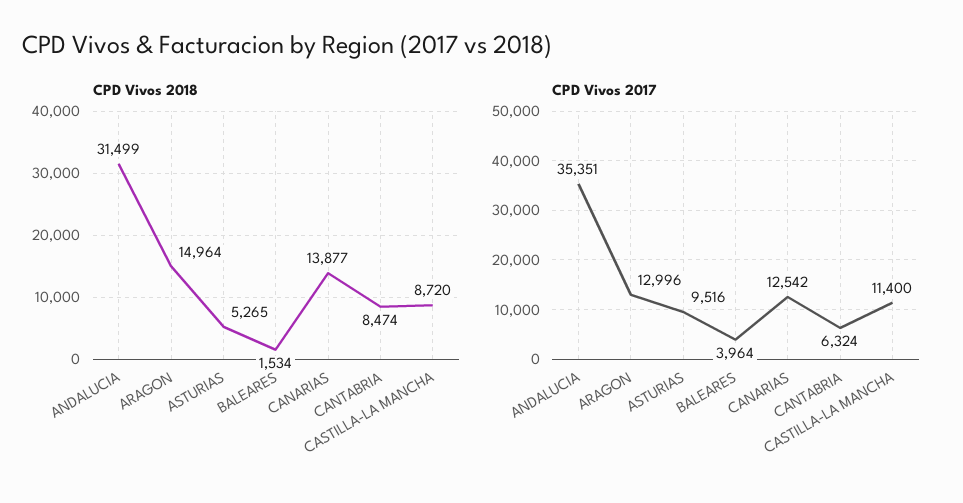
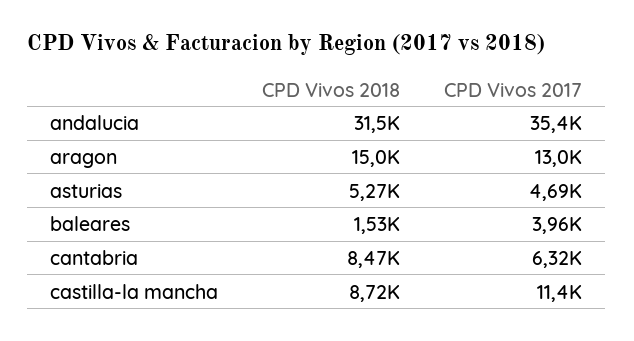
CPD Vivos 2018, CANARIAS: 13877 -> none
CPD Vivos 2017, ASTURIAS: 9516 -> 4690
CPD Vivos 2017, CANARIAS: 12542 -> none

